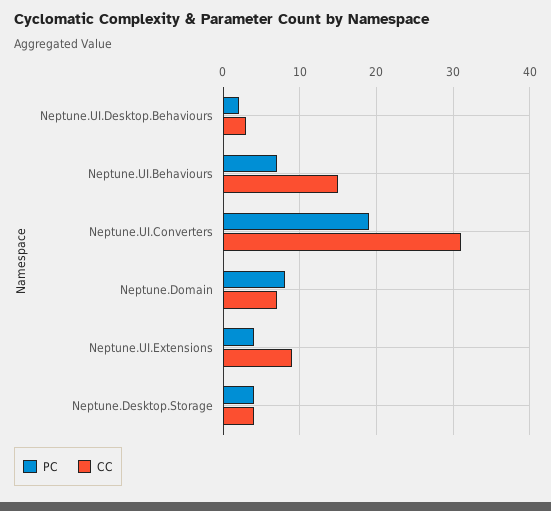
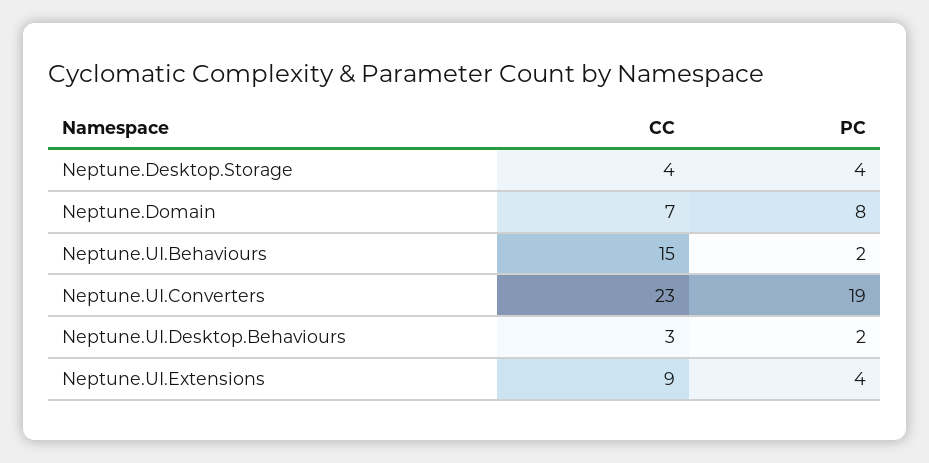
PC, Neptune.UI.Behaviours: 7 -> 2
CC, Neptune.UI.Converters: 31 -> 23

